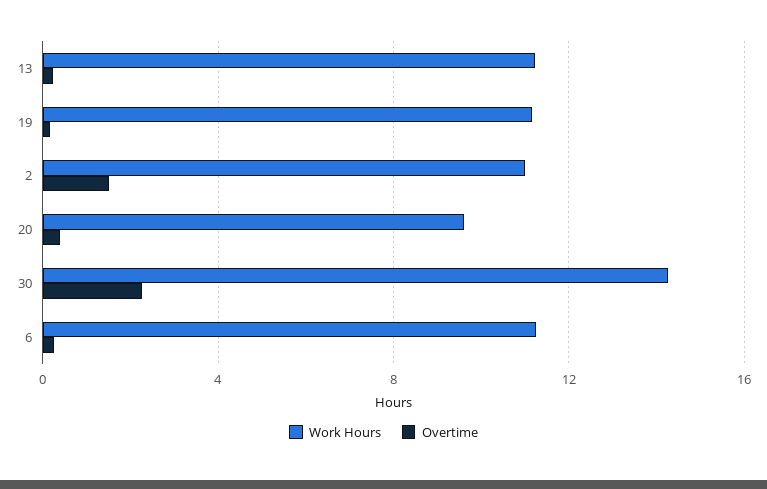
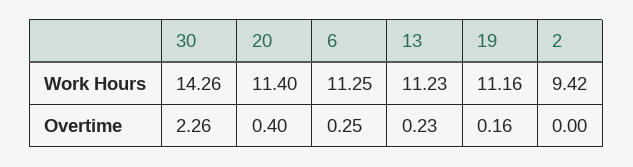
Work Hours, 2: 11 -> 9.42
Overtime, 2: 1.5 -> 0
Work Hours, 20: 9.5 -> 11.4

